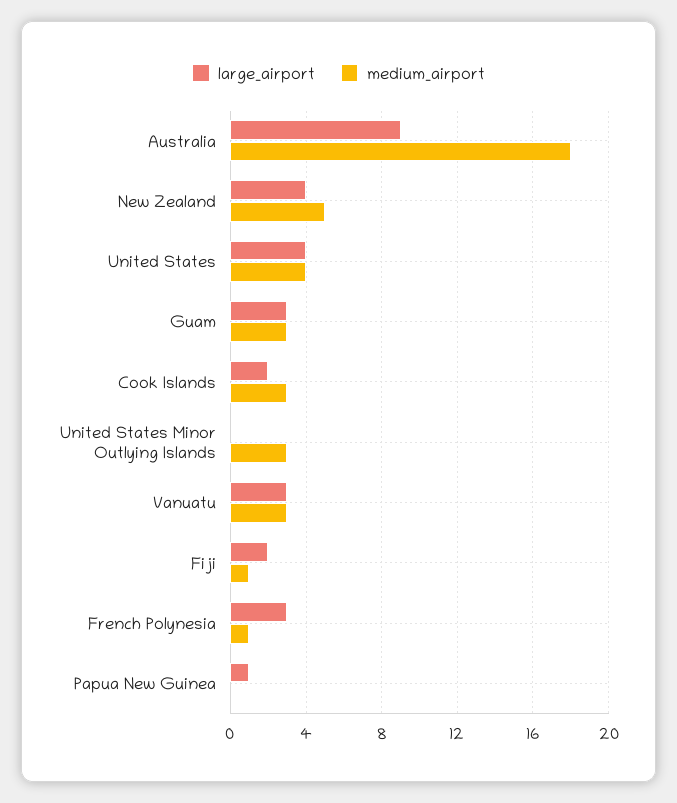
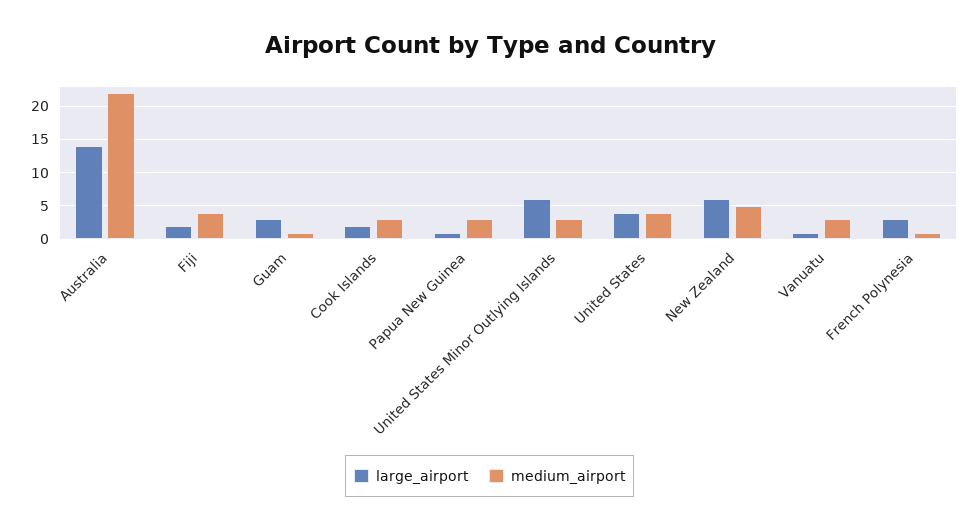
large_airport, Australia: 9 -> 14
medium_airport, Australia: 18 -> 22
large_airport, New Zealand: 4 -> 6
medium_airport, Guam: 3 -> 1
large_airport, United States Minor Outlying Islands: 0 -> 6
large_airport, Vanuatu: 3 -> 1
medium_airport, Fiji: 1 -> 4
medium_airport, Papua New Guinea: 0 -> 3

